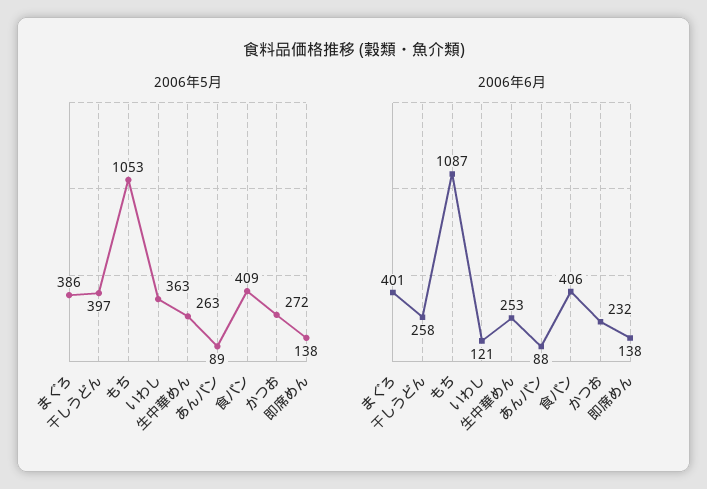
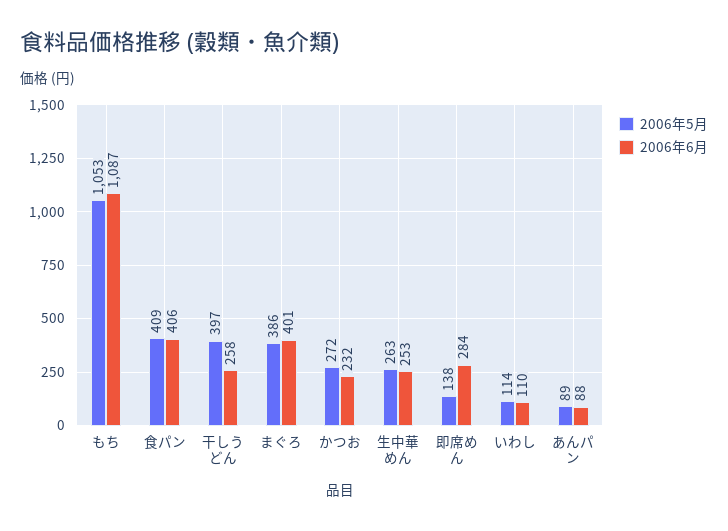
2006年5月, いわし: 363 -> 114
2006年6月, いわし: 121 -> 110
2006年6月, 即席めん: 138 -> 284

